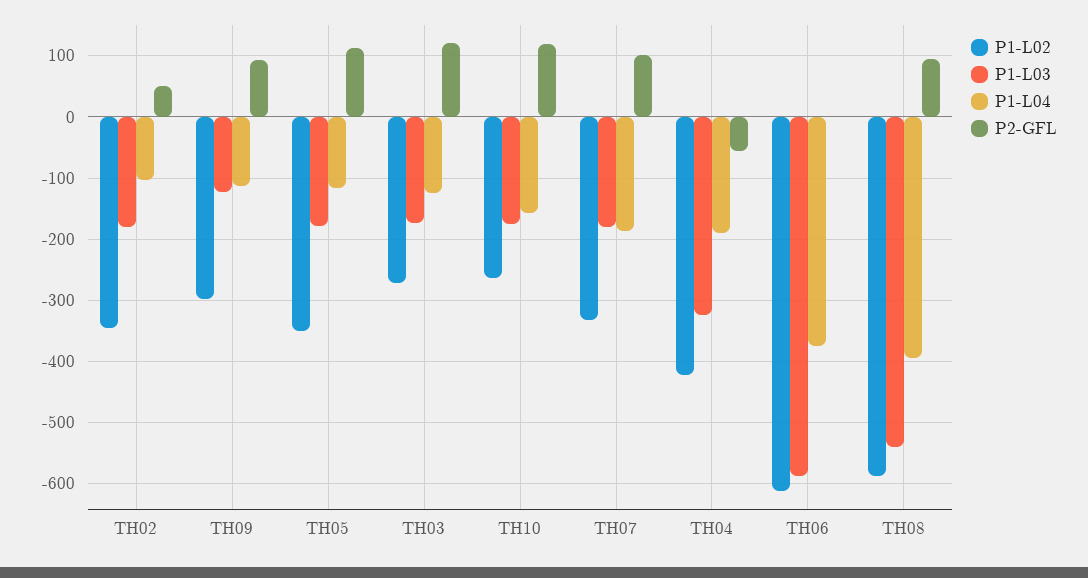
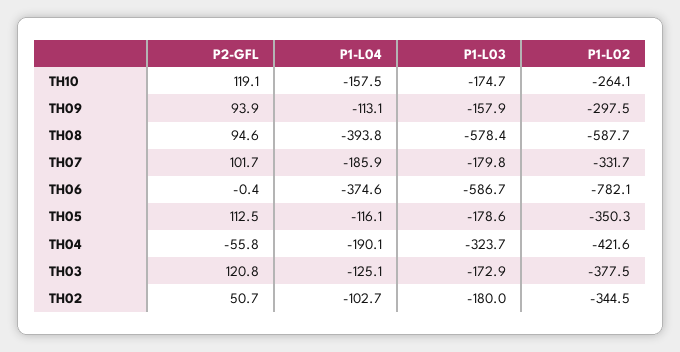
P1-L03, TH09: -120 -> -157.9
P1-L02, TH03: -270 -> -377.5
P1-L02, TH06: -610 -> -782.1
P1-L03, TH08: -540 -> -578.4

